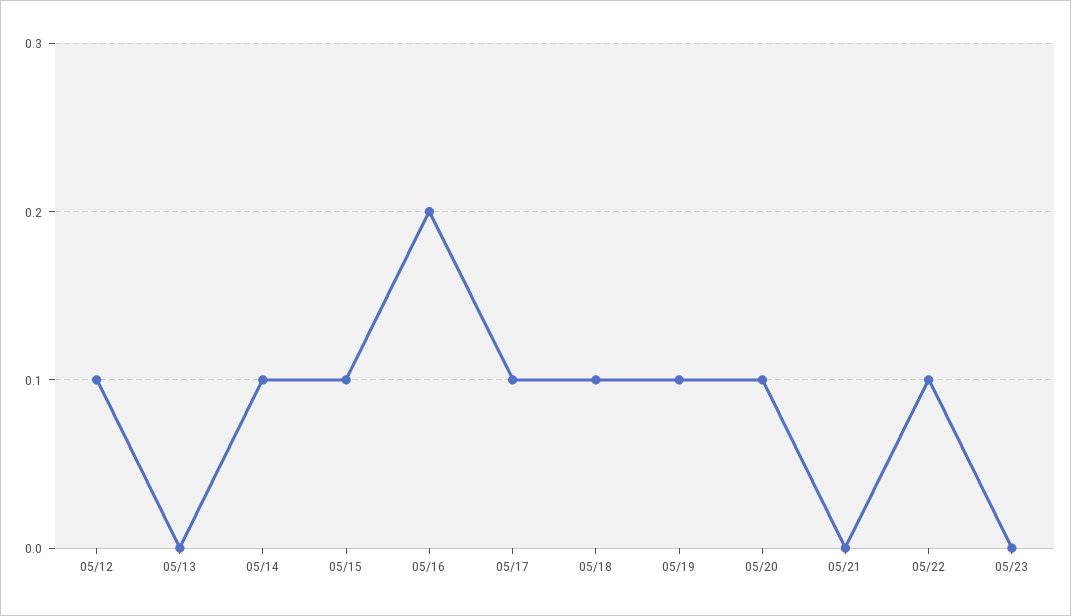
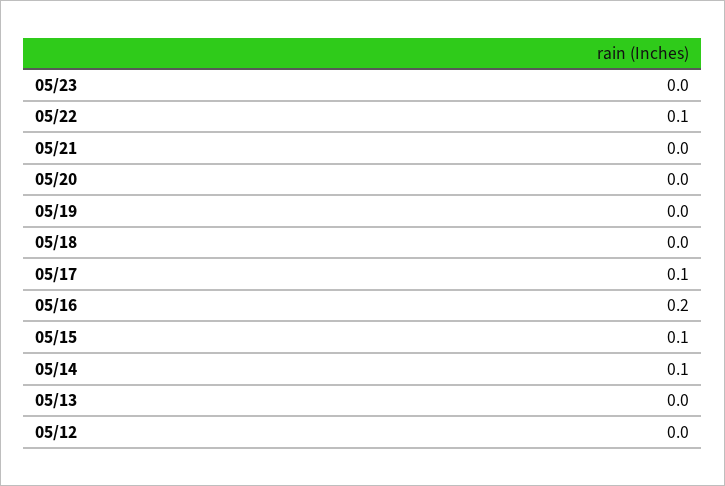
05/12: 0.1 -> 0
05/18: 0.1 -> 0
05/19: 0.1 -> 0
05/20: 0.1 -> 0

